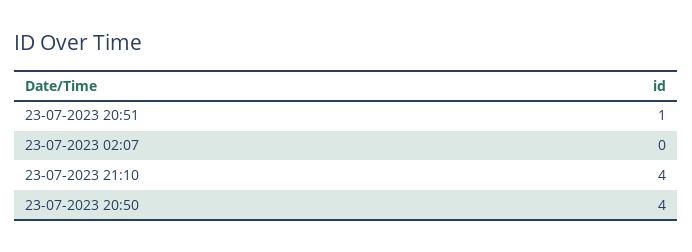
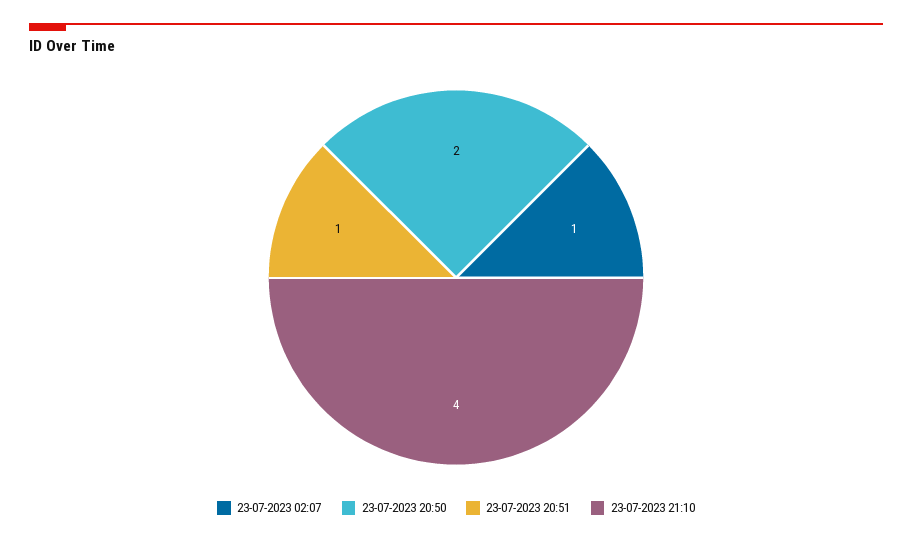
23-07-2023 02:07: 0 -> 1
23-07-2023 20:50: 4 -> 2

